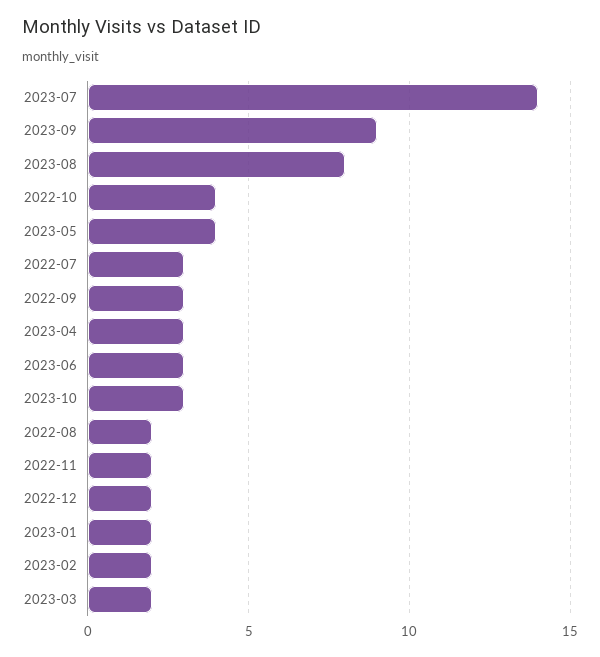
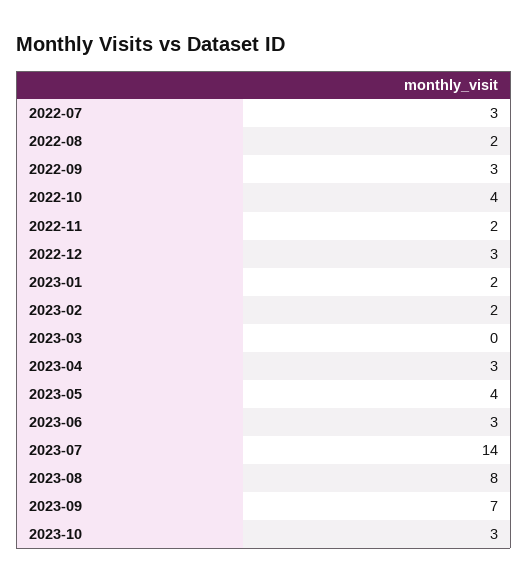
2023-09: 9 -> 7
2022-12: 2 -> 3
2023-03: 2 -> 0

